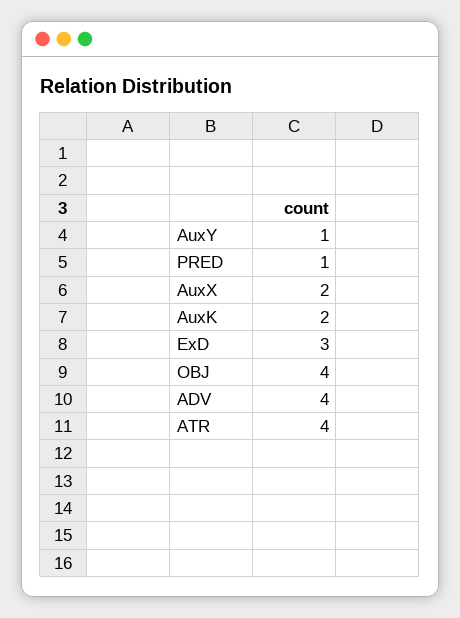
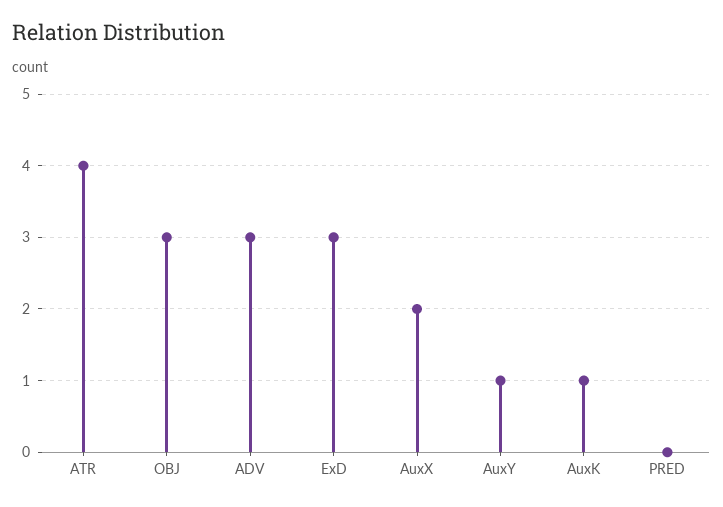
PRED: 1 -> 0
AuxK: 2 -> 1
OBJ: 4 -> 3
ADV: 4 -> 3

